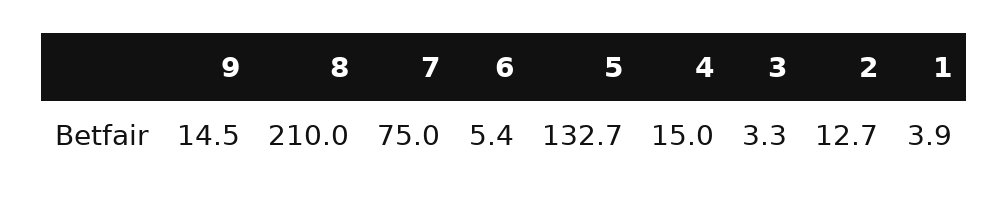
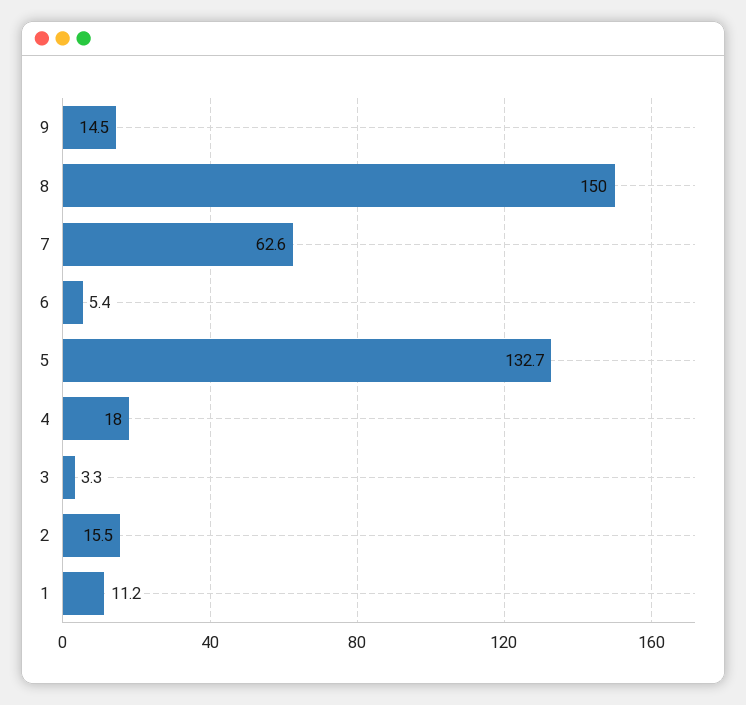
8: 210 -> 150
7: 75 -> 62.6
4: 15 -> 18
2: 12.7 -> 15.5
1: 3.9 -> 11.2

